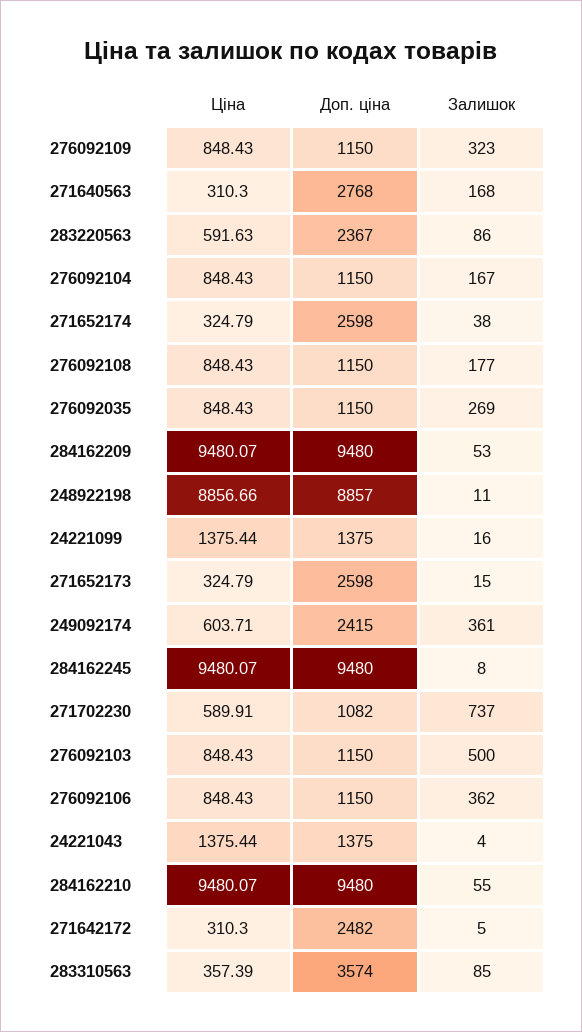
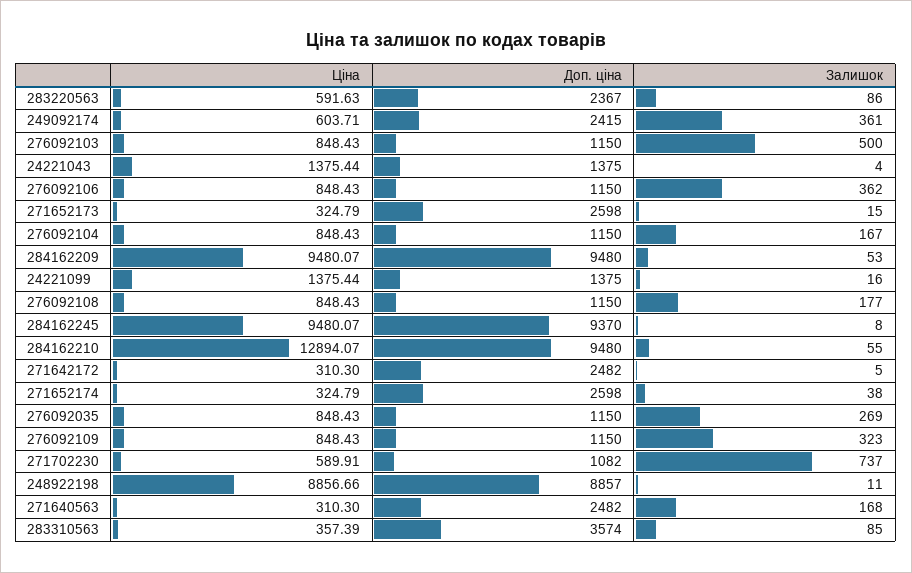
Доп. ціна, 271640563: 2768 -> 2482
Доп. ціна, 284162245: 9480 -> 9370
Ціна, 284162210: 9480.07 -> 12894.07

